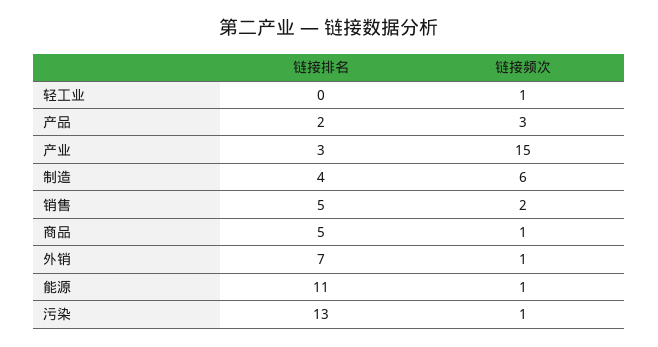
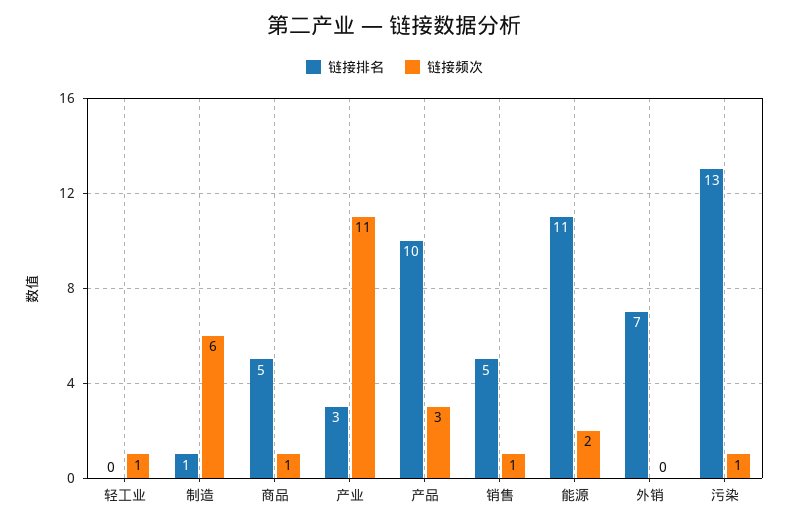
链接排名, 产品: 2 -> 10
链接频次, 产业: 15 -> 11
链接排名, 制造: 4 -> 1
链接频次, 销售: 2 -> 1
链接频次, 外销: 1 -> 0
链接频次, 能源: 1 -> 2

